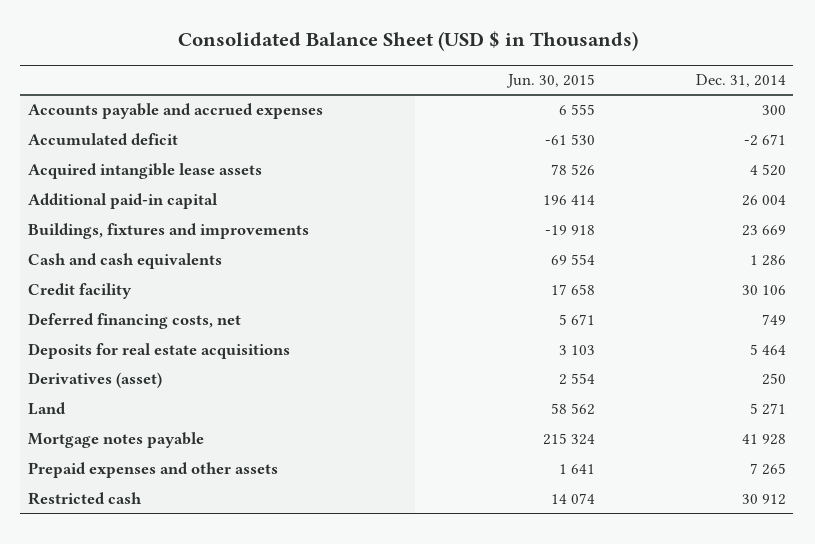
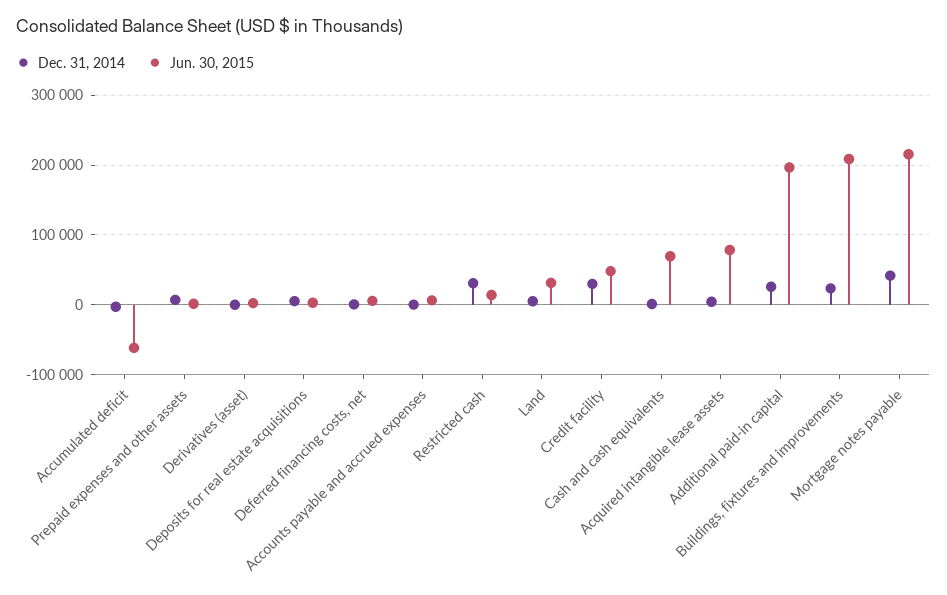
Jun. 30, 2015, Buildings, fixtures and improvements: -19918 -> 210000
Jun. 30, 2015, Credit facility: 17658 -> 50000
Jun. 30, 2015, Land: 58562 -> 30000

